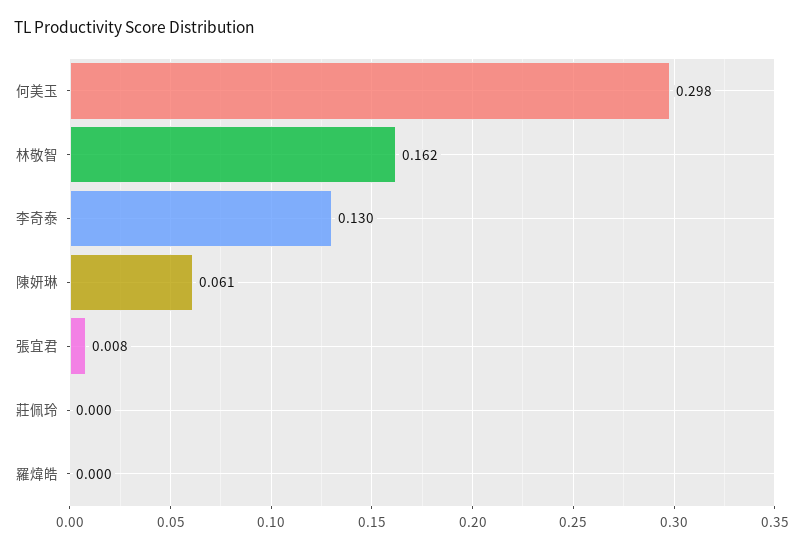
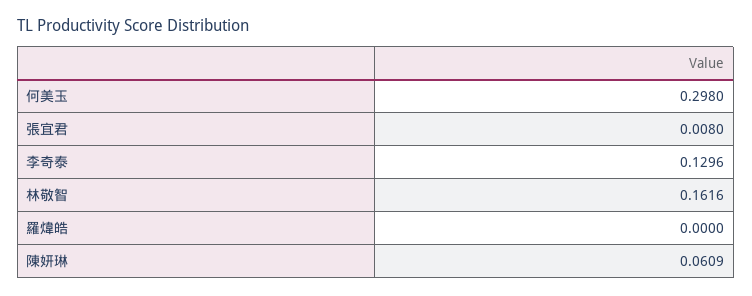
莊佩玲: 0 -> none

